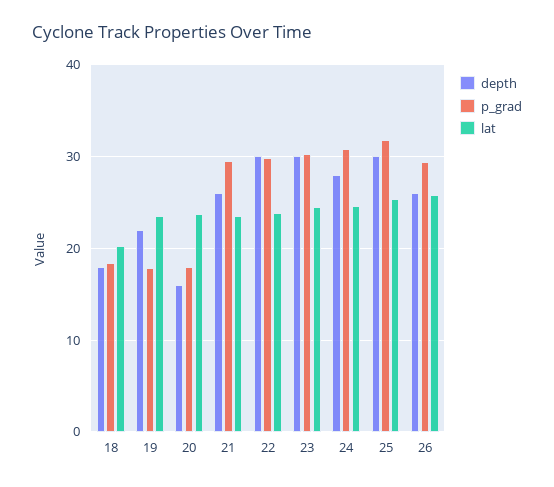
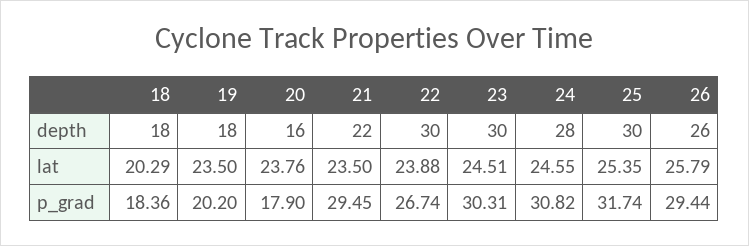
depth, 19: 22 -> 18
p_grad, 19: 18 -> 20.2
depth, 21: 26 -> 22
p_grad, 22: 30 -> 26.74

